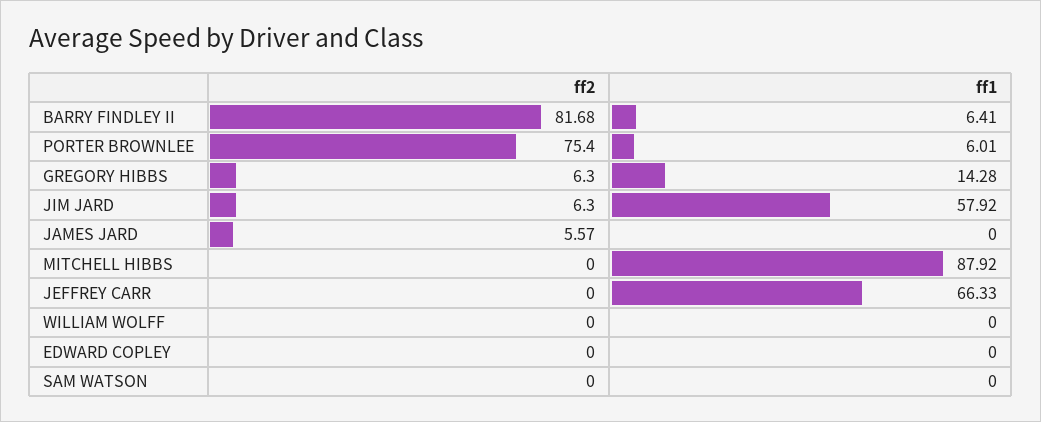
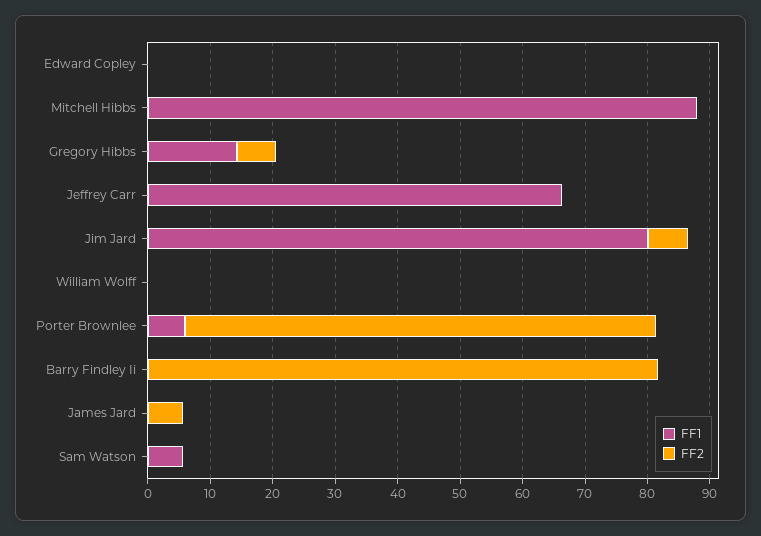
ff1, BARRY FINDLEY II: 6.41 -> 0
ff1, JIM JARD: 57.92 -> 80
ff1, SAM WATSON: 0 -> 6

